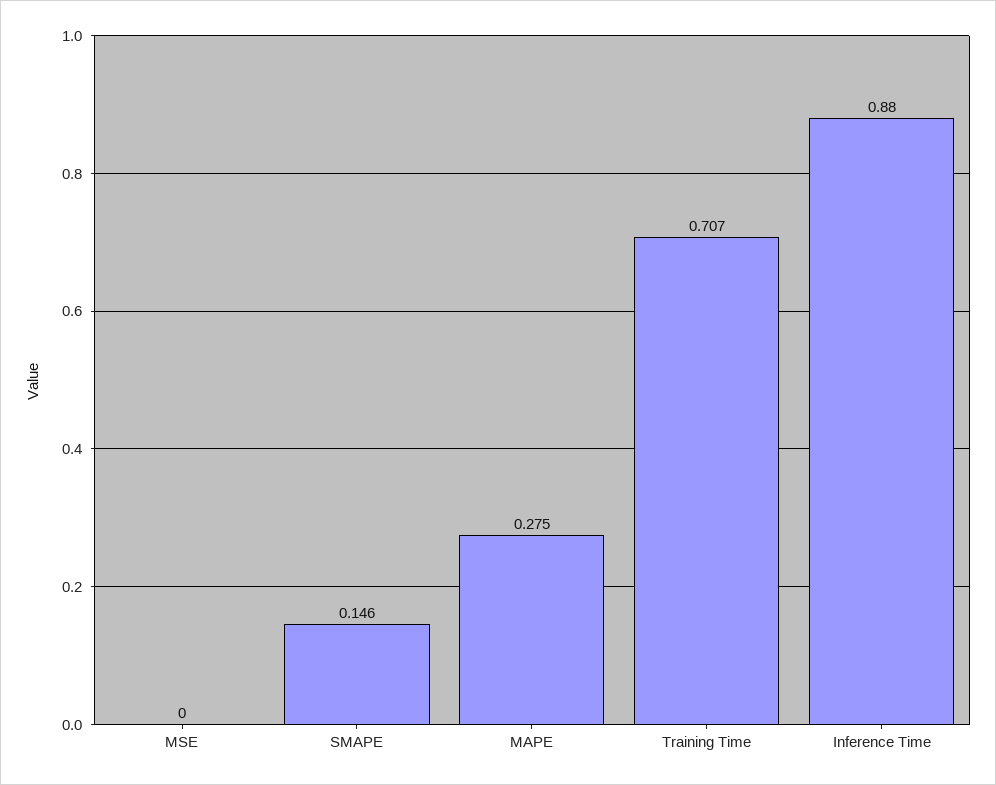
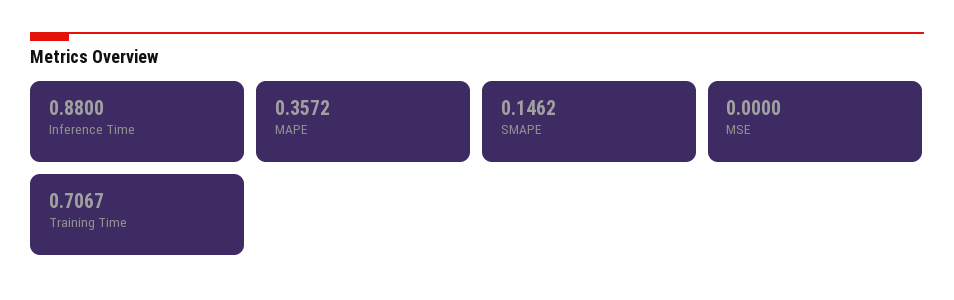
MAPE: 0.275 -> 0.3572

